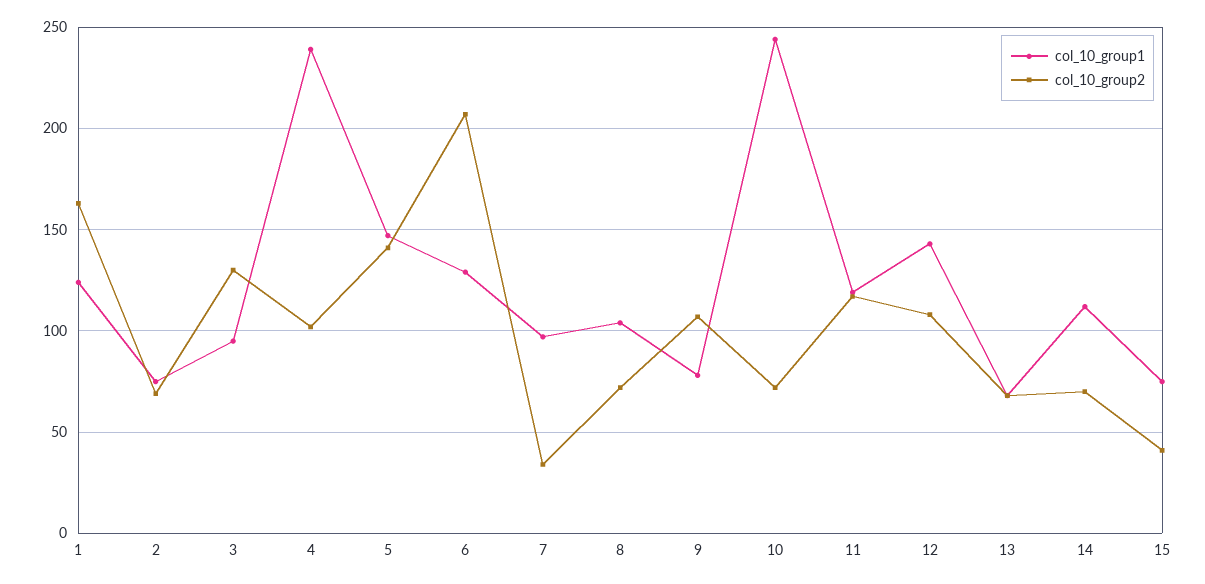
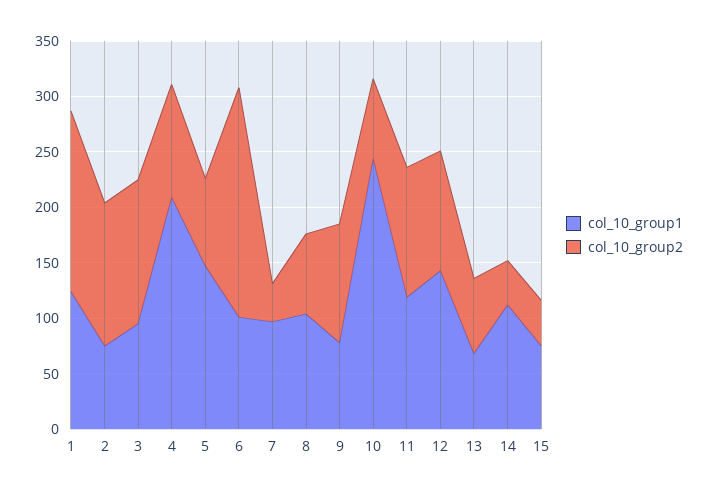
col_10_group2, 2: 70 -> 130
col_10_group1, 4: 240 -> 210
col_10_group2, 5: 140 -> 80
col_10_group1, 6: 130 -> 100
col_10_group2, 14: 70 -> 40

